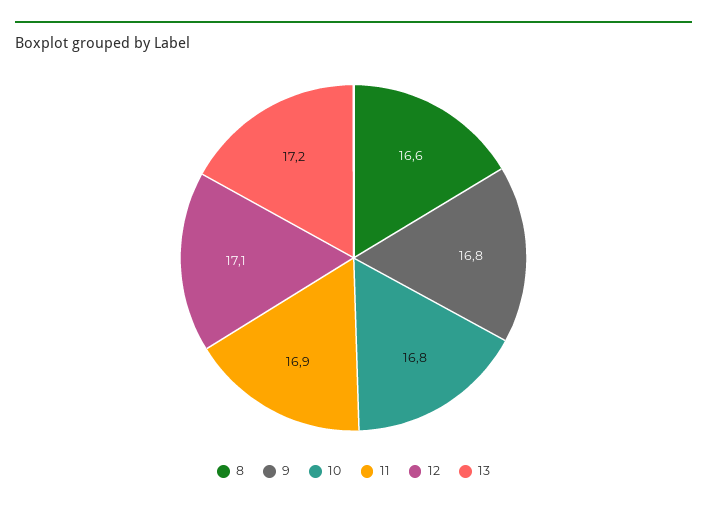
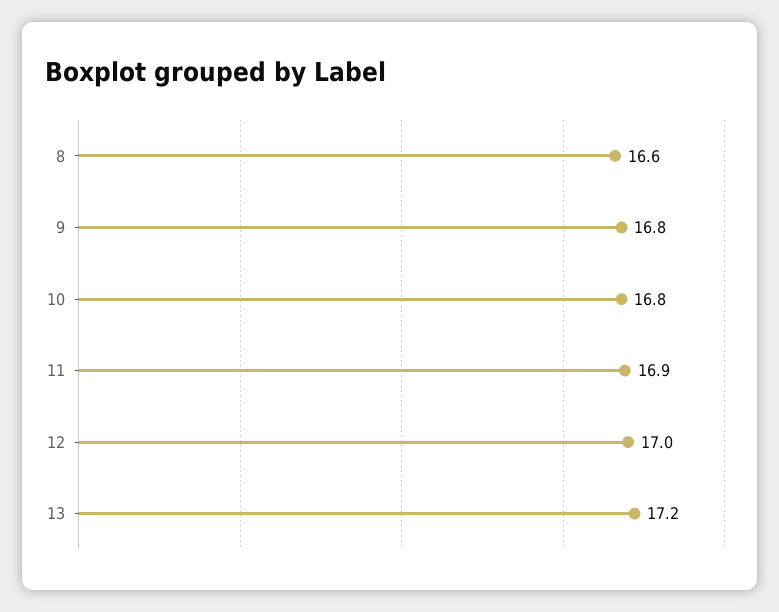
12: 17.1 -> 17

